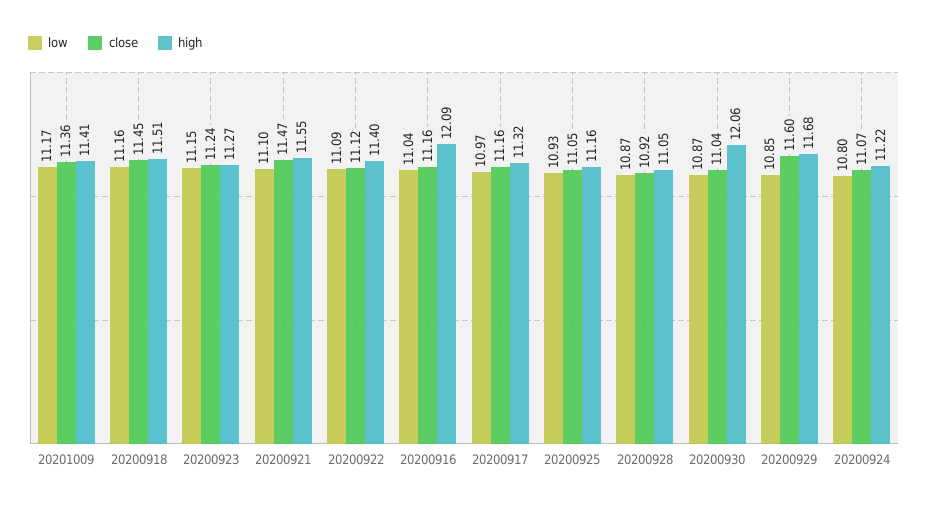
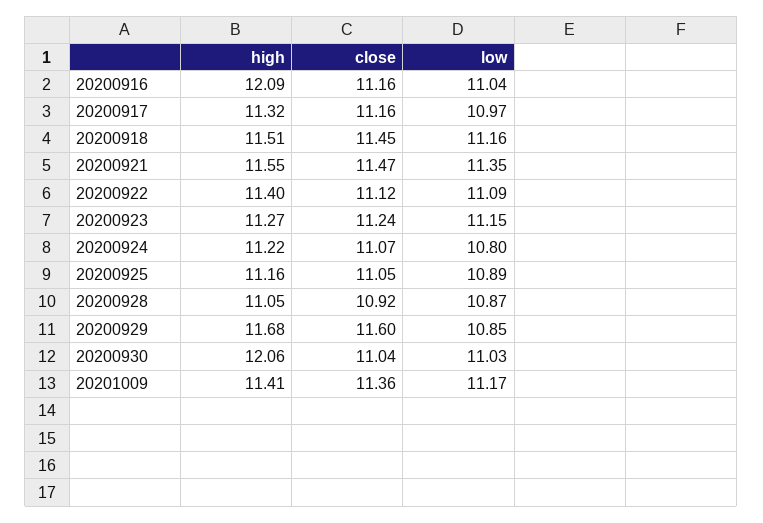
low, 20200921: 11.1 -> 11.35
low, 20200925: 10.93 -> 10.89
low, 20200930: 10.87 -> 11.03

